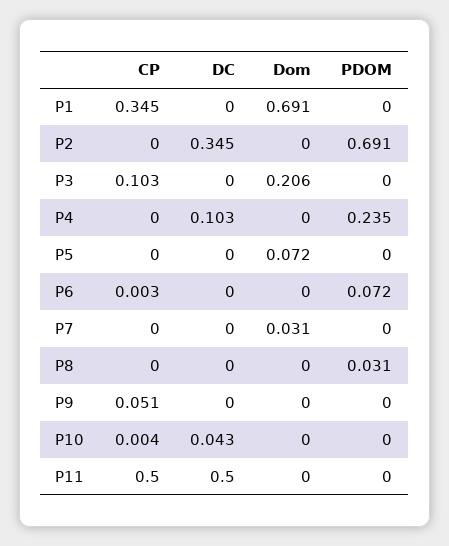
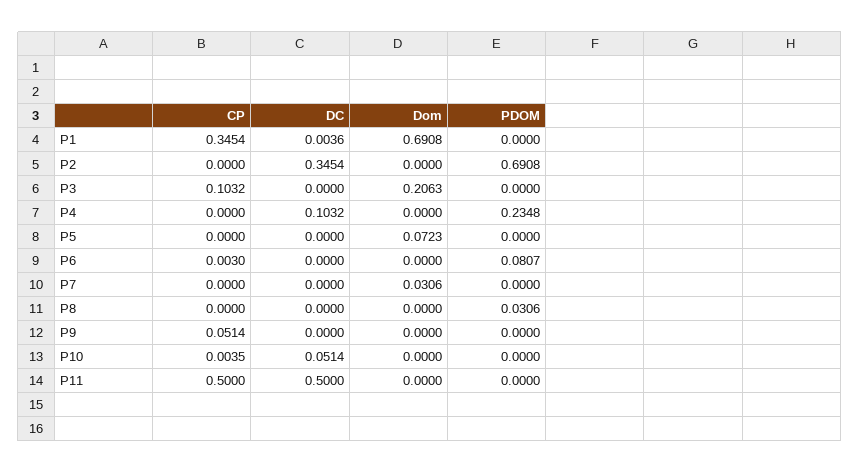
DC, P1: 0 -> 0.0036
PDOM, P6: 0.072 -> 0.0807
DC, P10: 0.043 -> 0.0514

